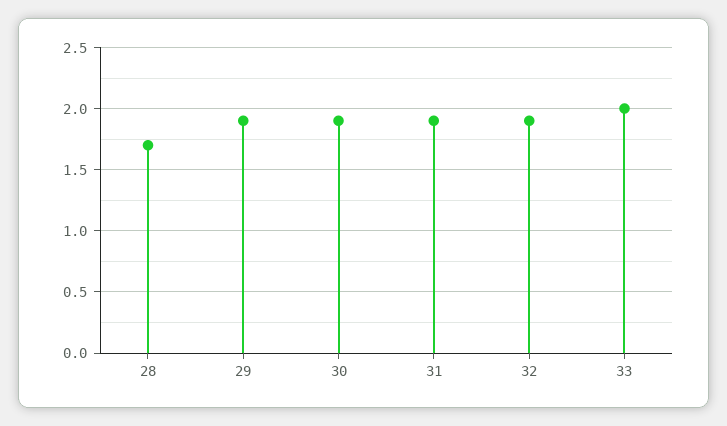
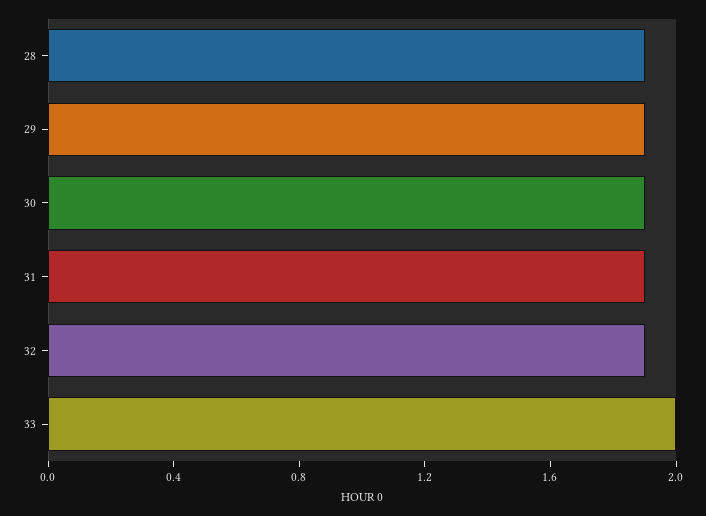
28: 1.7 -> 1.9

